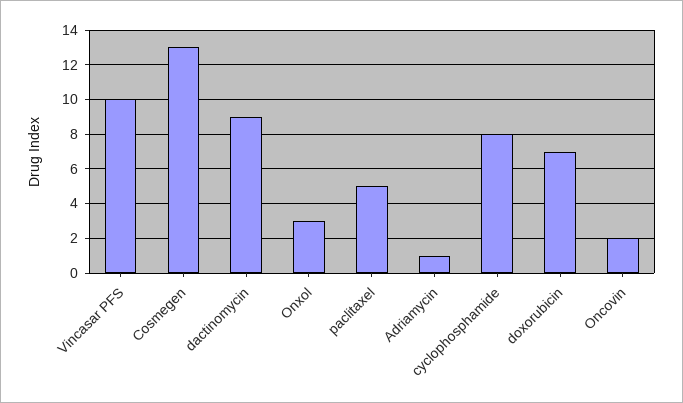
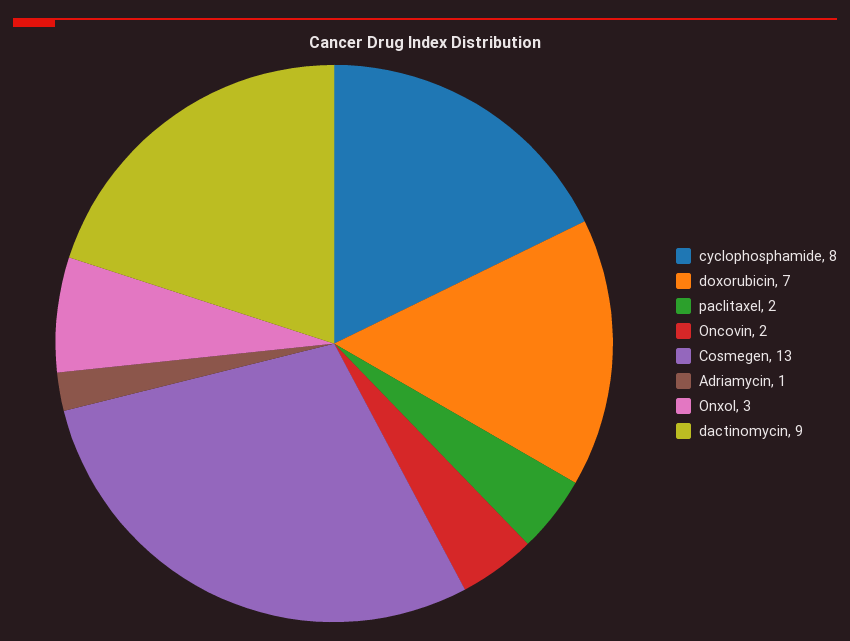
Vincasar PFS: 10 -> none
paclitaxel: 5 -> 2

